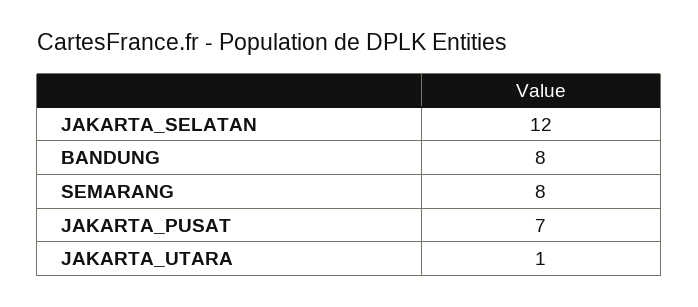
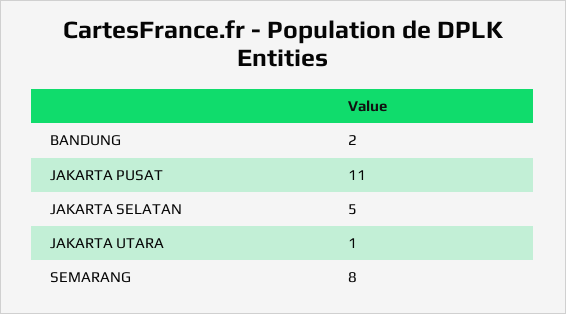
JAKARTA_SELATAN: 12 -> 5
BANDUNG: 8 -> 2
JAKARTA_PUSAT: 7 -> 11

